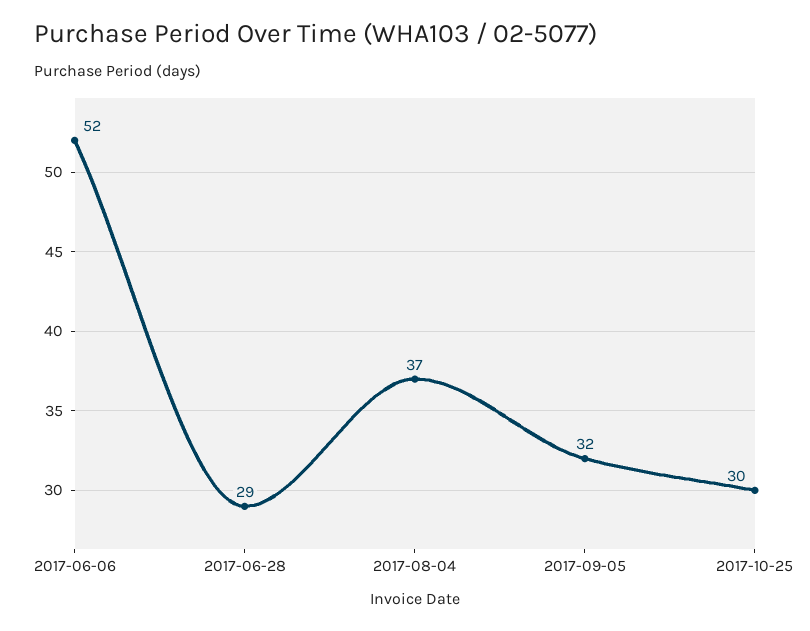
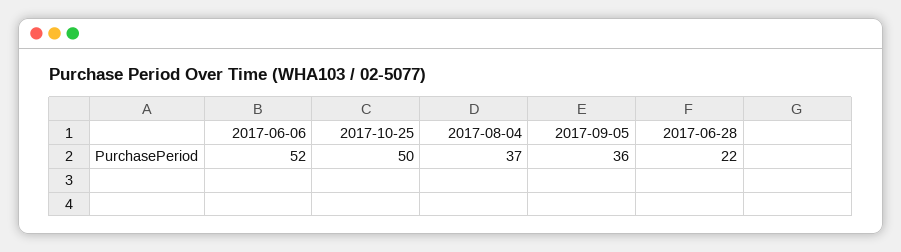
2017-06-28: 29 -> 22
2017-09-05: 32 -> 36
2017-10-25: 30 -> 50

